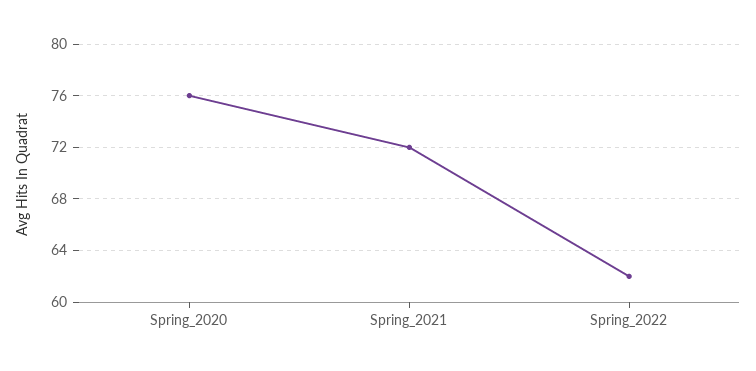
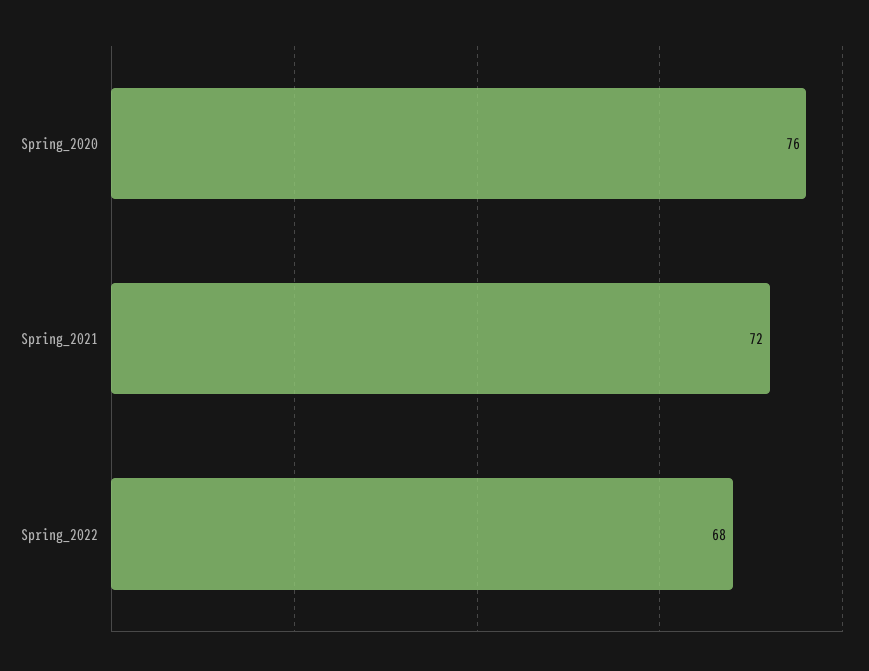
Spring_2022: 62 -> 68

